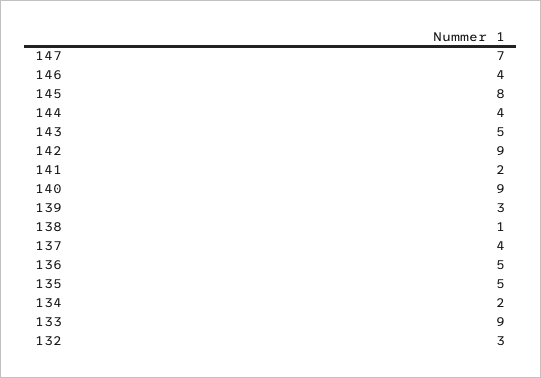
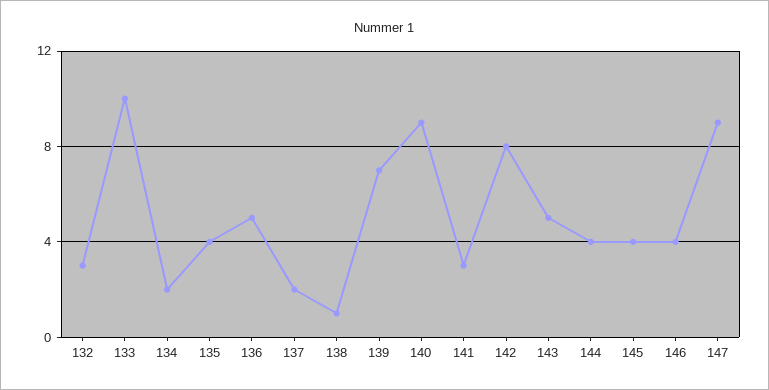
147: 7 -> 9
145: 8 -> 4
142: 9 -> 8
141: 2 -> 3
139: 3 -> 7
137: 4 -> 2
135: 5 -> 4
133: 9 -> 10

